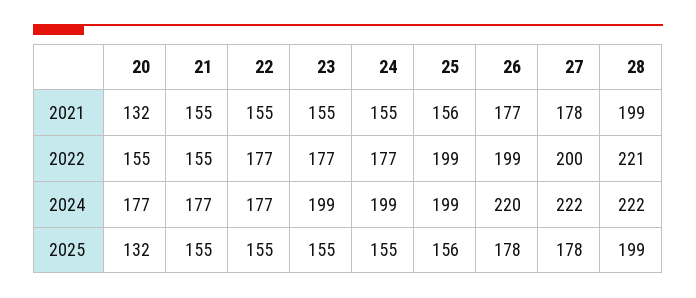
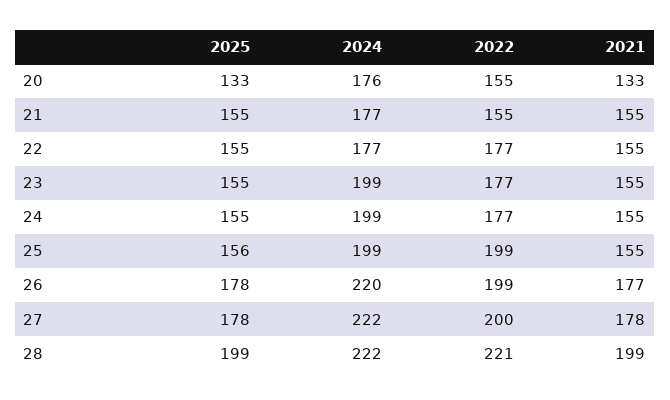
20, 2021: 132 -> 133
25, 2021: 156 -> 155
20, 2024: 177 -> 176
20, 2025: 132 -> 133

